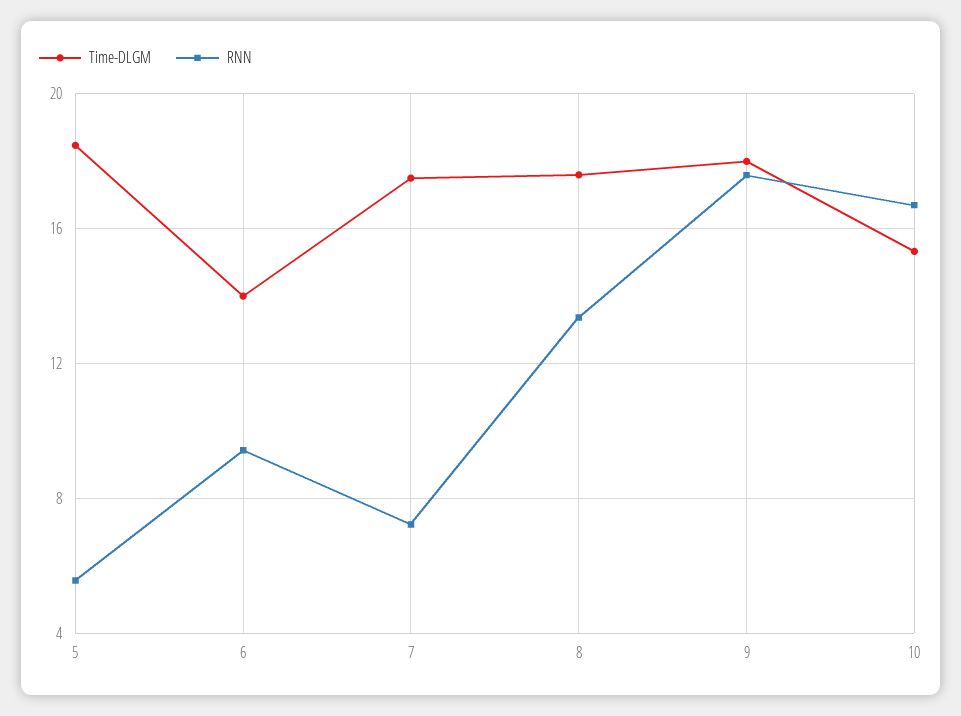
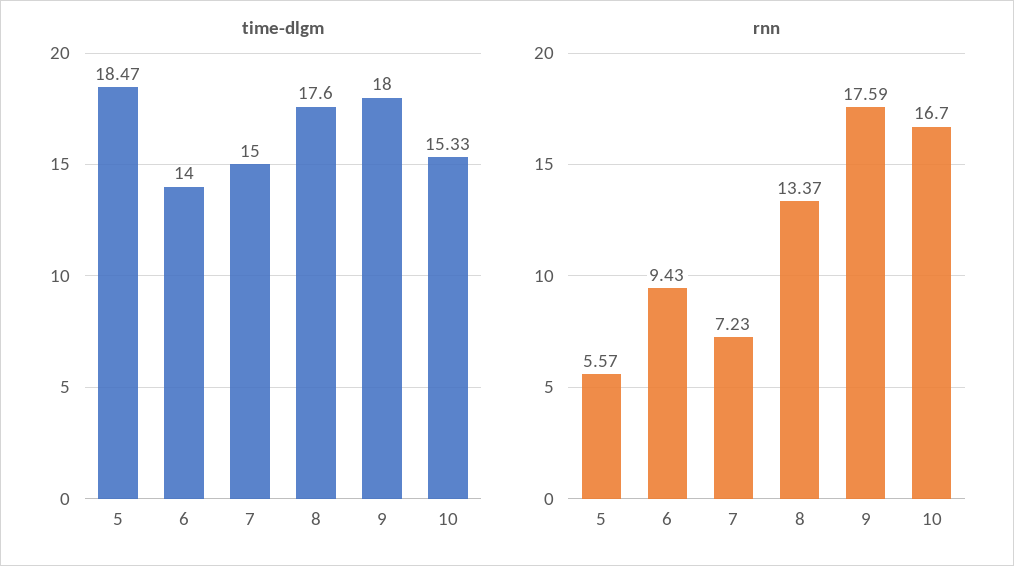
Time-DLGM, 7: 17.5 -> 15

